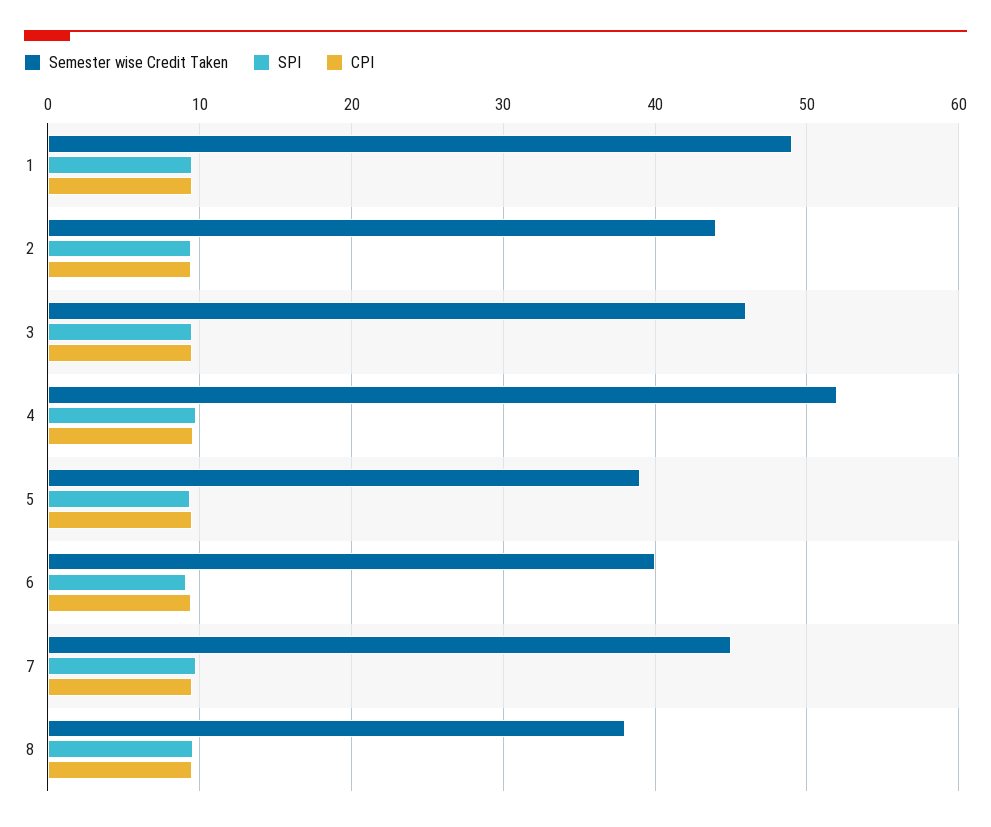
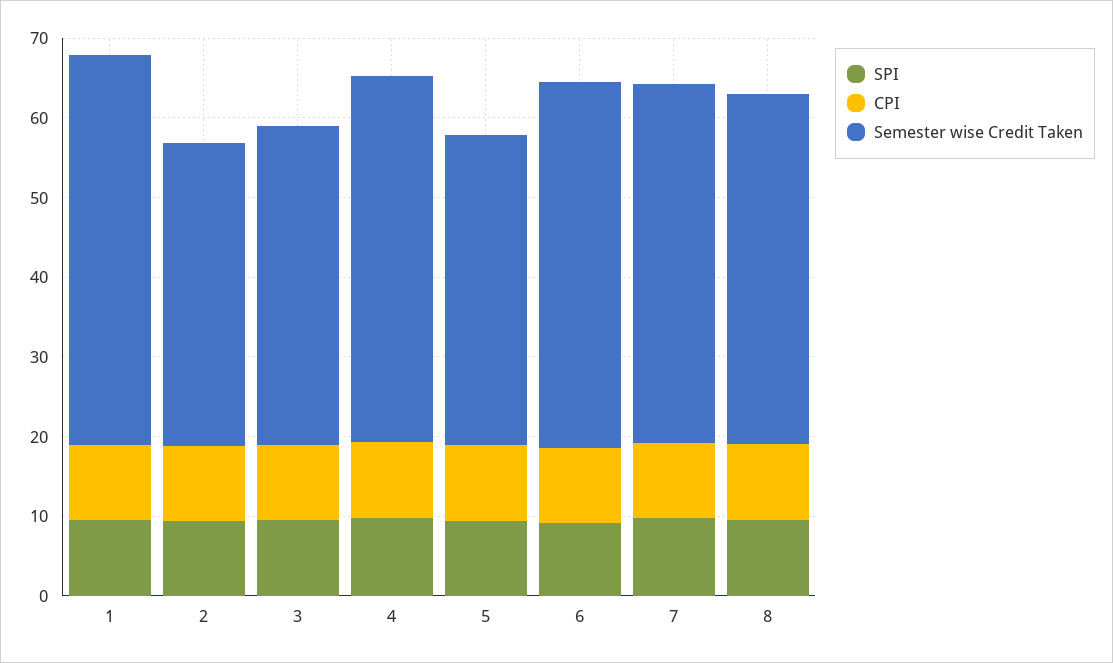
Semester wise Credit Taken, 2: 44 -> 38
Semester wise Credit Taken, 3: 46 -> 40
Semester wise Credit Taken, 4: 52 -> 46
Semester wise Credit Taken, 6: 40 -> 46
Semester wise Credit Taken, 8: 38 -> 44

